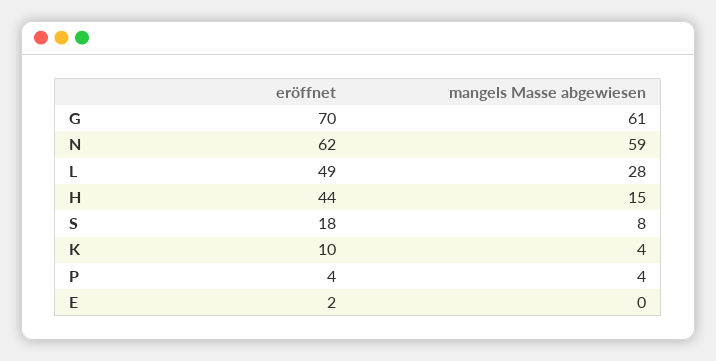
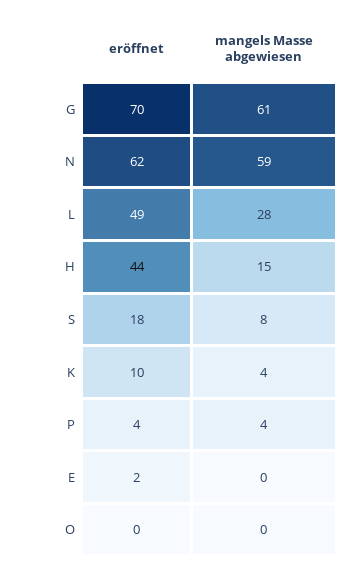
eröffnet, O: none -> 0
mangels Masse abgewiesen, O: none -> 0

